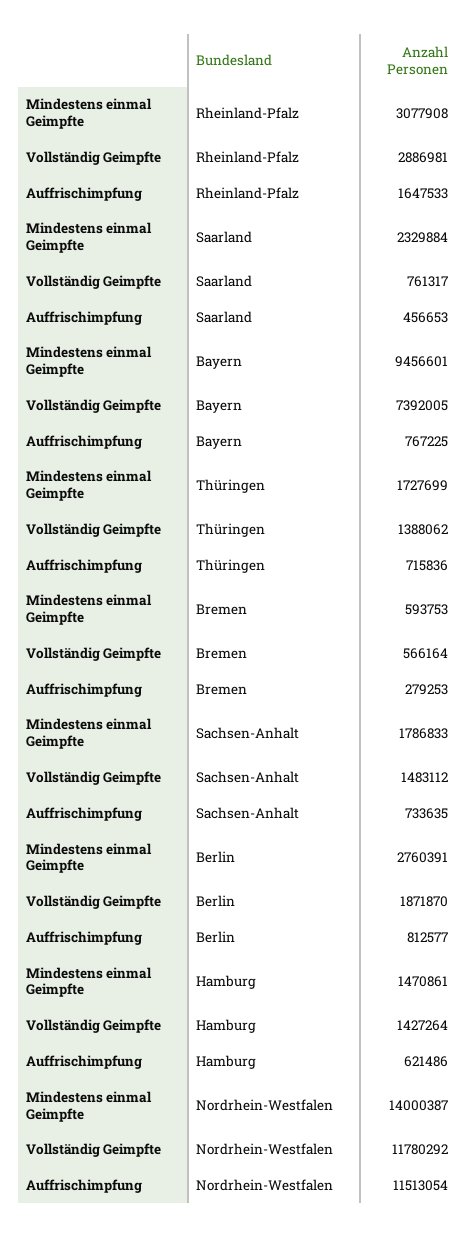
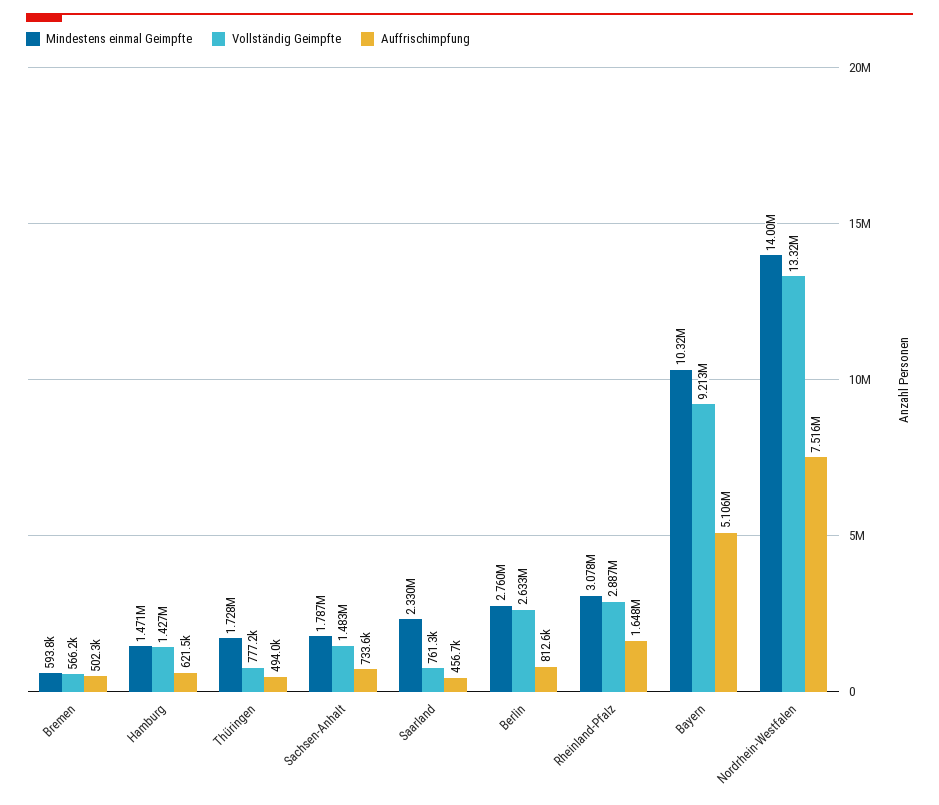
Mindestens einmal Geimpfte, Bayern: 9456601 -> 10320000
Vollständig Geimpfte, Bayern: 7392005 -> 9213000
Auffrischimpfung, Bayern: 767225 -> 5106000
Vollständig Geimpfte, Thüringen: 1388062 -> 777200
Auffrischimpfung, Thüringen: 715836 -> 494000
Auffrischimpfung, Bremen: 279253 -> 502300
Vollständig Geimpfte, Berlin: 1871870 -> 2633000
Vollständig Geimpfte, Nordrhein-Westfalen: 11780292 -> 13320000
Auffrischimpfung, Nordrhein-Westfalen: 11513054 -> 7516000

